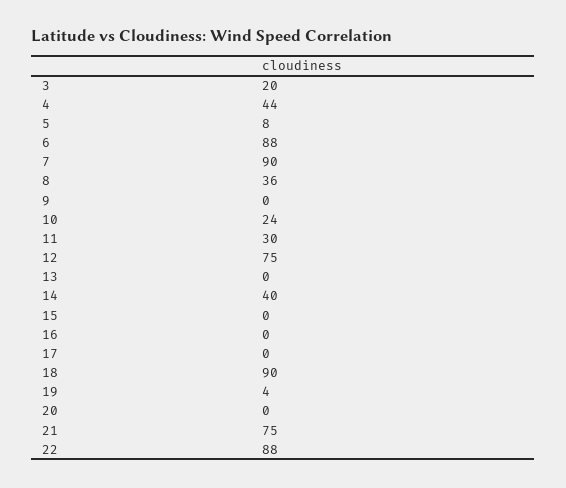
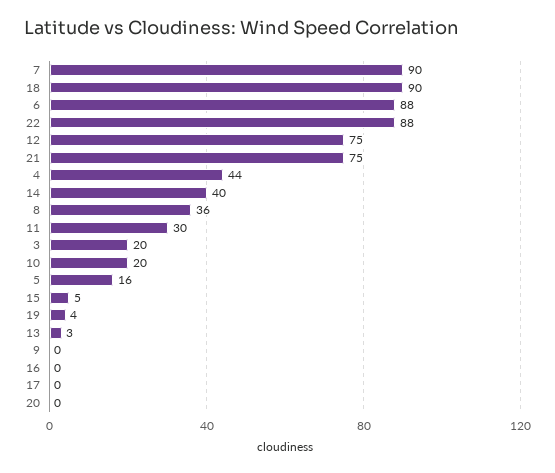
5: 8 -> 16
10: 24 -> 20
13: 0 -> 3
15: 0 -> 5

